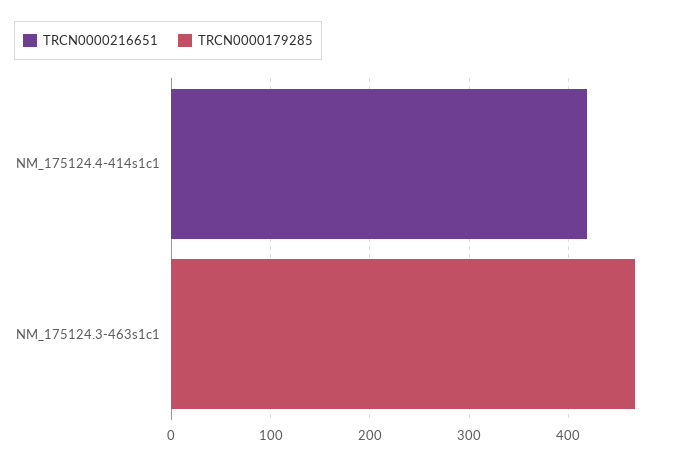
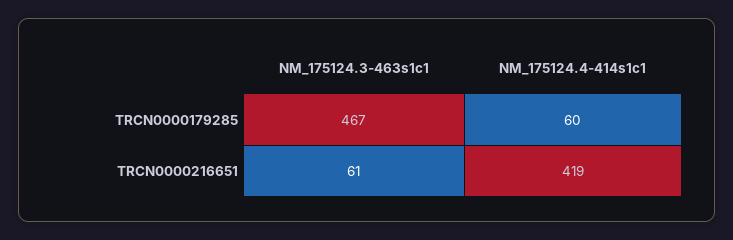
TRCN0000179285, NM_175124.4-414s1c1: 0 -> 60
TRCN0000216651, NM_175124.3-463s1c1: 0 -> 61

